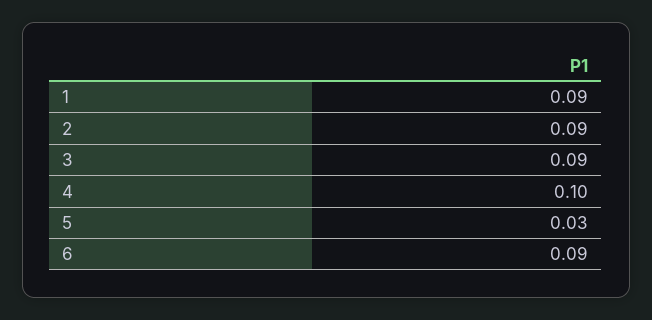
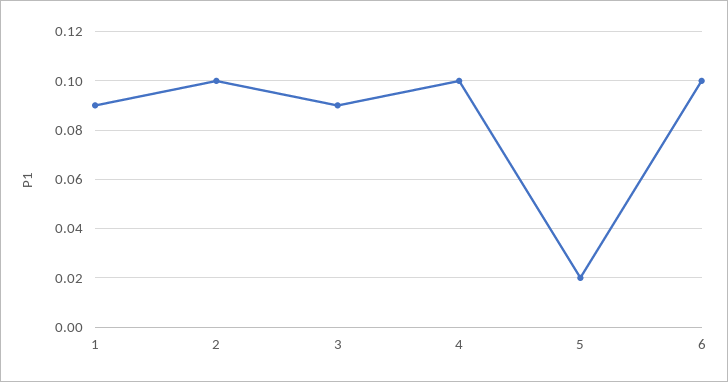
2: 0.09 -> 0.1
5: 0.03 -> 0.02
6: 0.09 -> 0.1

